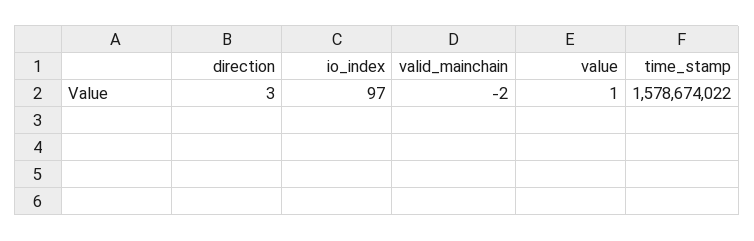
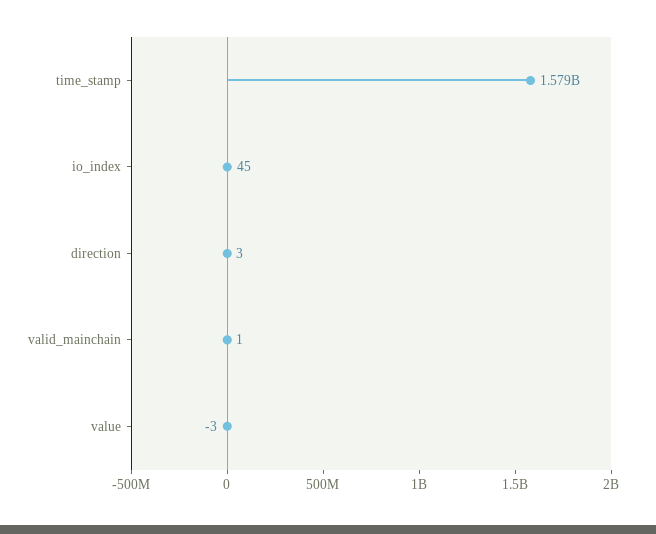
io_index: 97 -> 45
valid_mainchain: -2 -> 1
value: 1 -> -3

